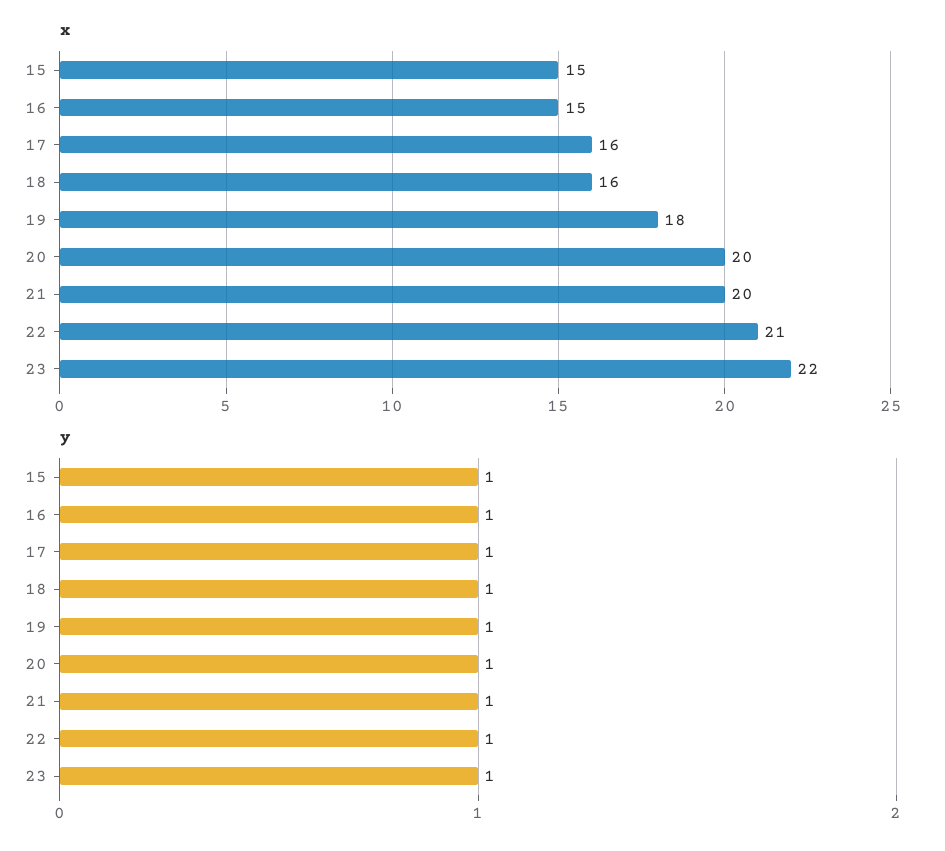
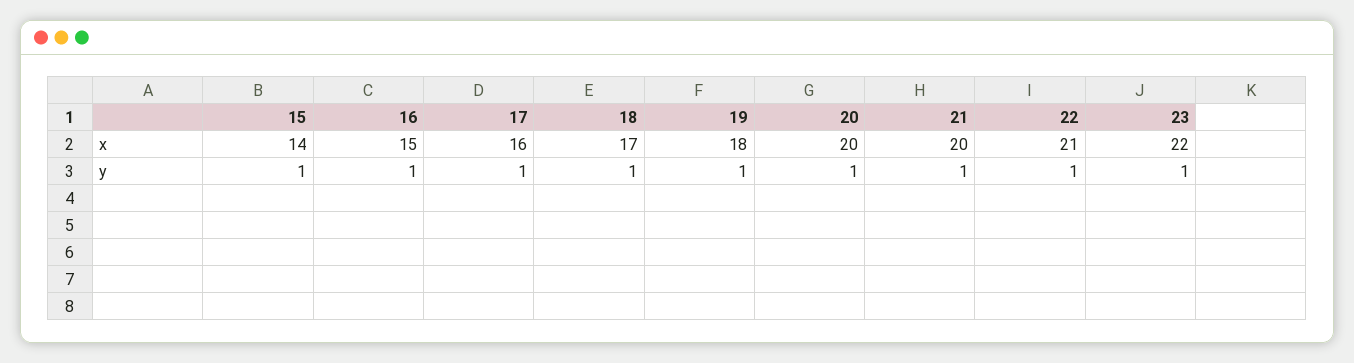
x, 15: 15 -> 14
x, 18: 16 -> 17

